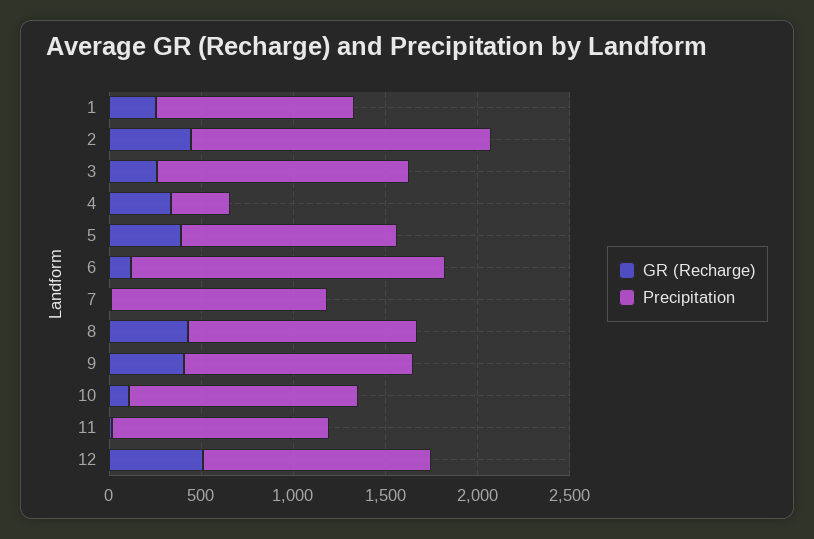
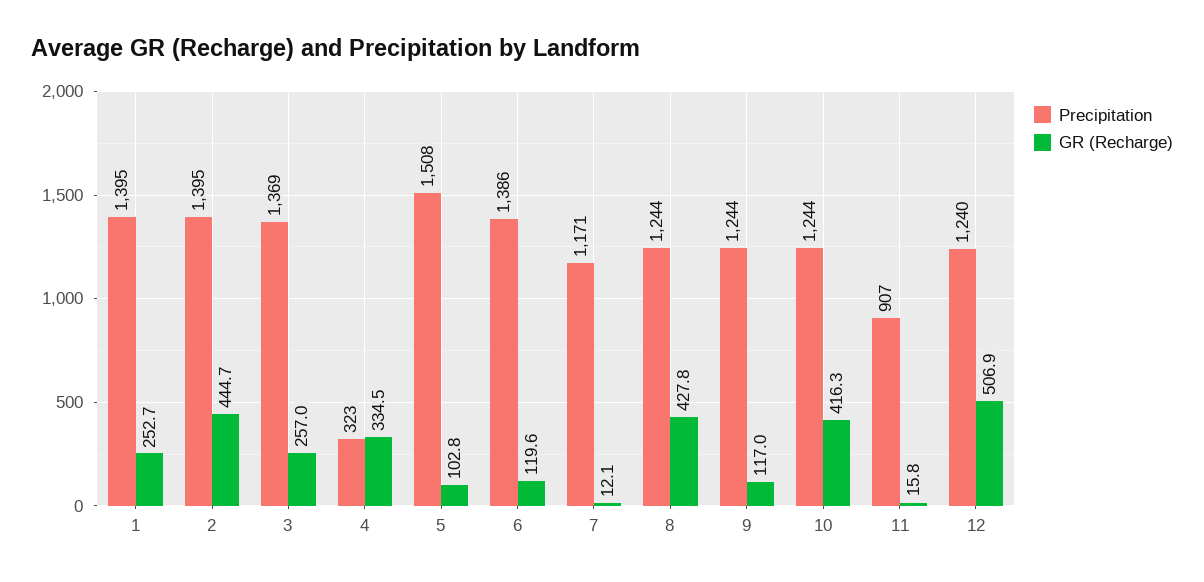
Precipitation, 1: 1100 -> 1395
Precipitation, 2: 1600 -> 1395
GR (Recharge), 5: 400 -> 102.8
Precipitation, 5: 1200 -> 1508
Precipitation, 6: 1700 -> 1386
GR (Recharge), 9: 400 -> 117
GR (Recharge), 10: 100 -> 416.3
Precipitation, 11: 1200 -> 907

